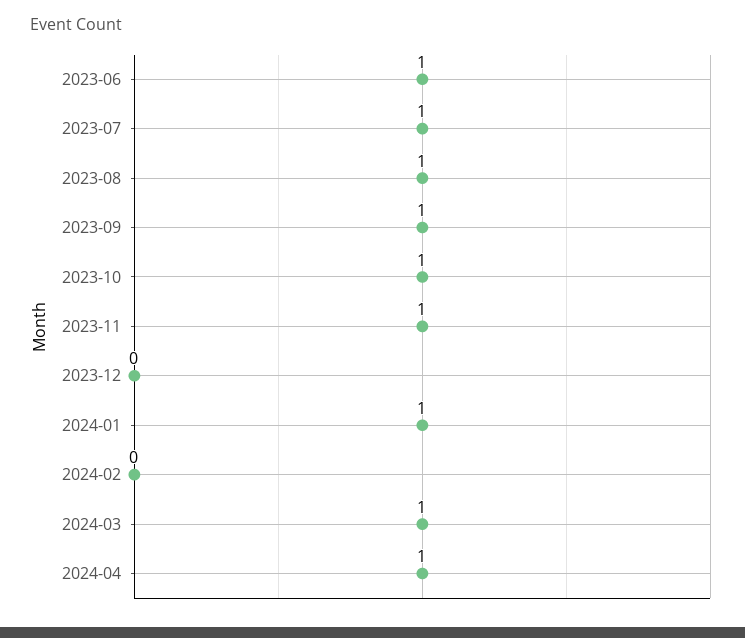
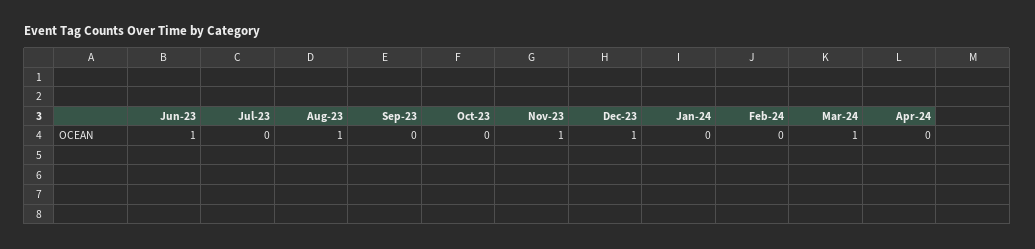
2023-07: 1 -> 0
2023-09: 1 -> 0
2023-10: 1 -> 0
2023-12: 0 -> 1
2024-01: 1 -> 0
2024-04: 1 -> 0

